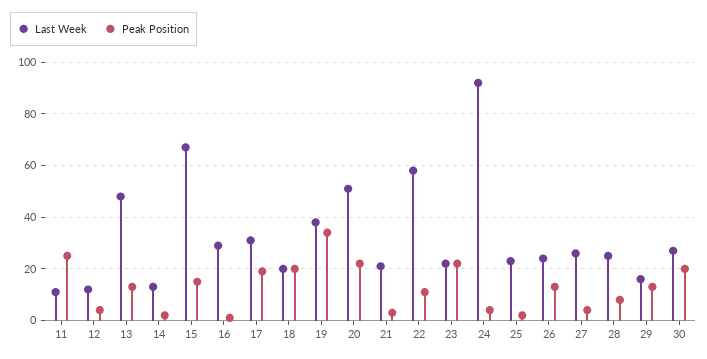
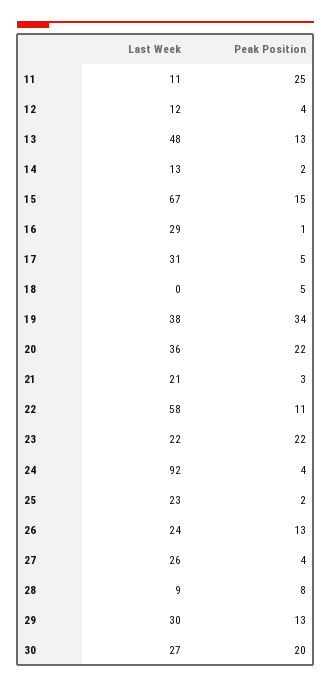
Peak Position, 17: 20 -> 5
Last Week, 18: 20 -> 0
Peak Position, 18: 20 -> 5
Last Week, 20: 50 -> 36
Last Week, 28: 25 -> 9
Last Week, 29: 15 -> 30

